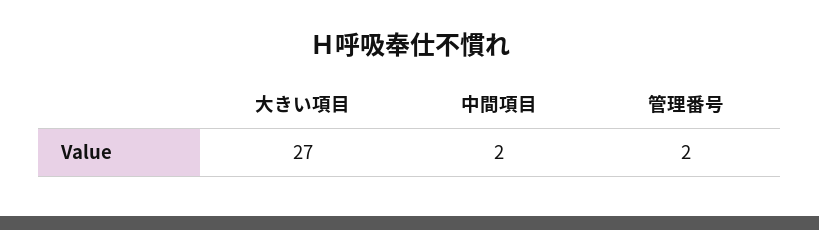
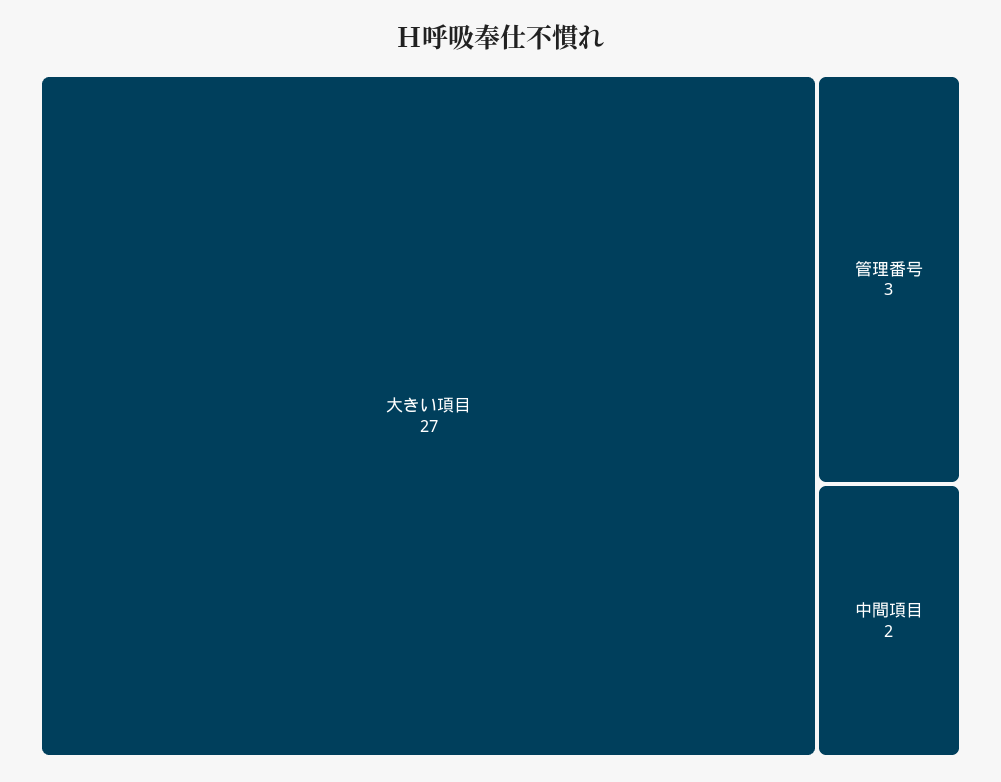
管理番号: 2 -> 3

